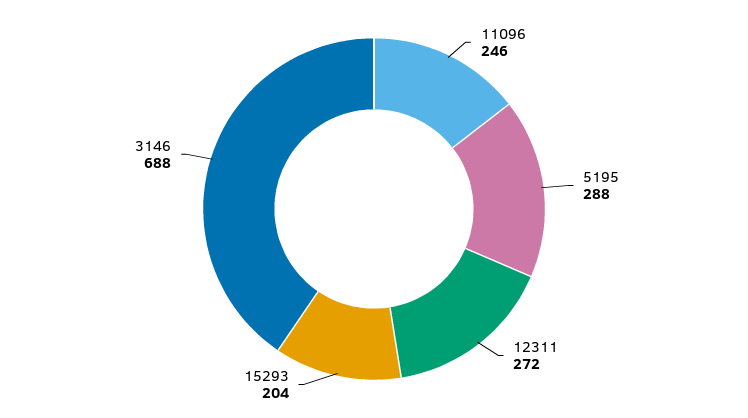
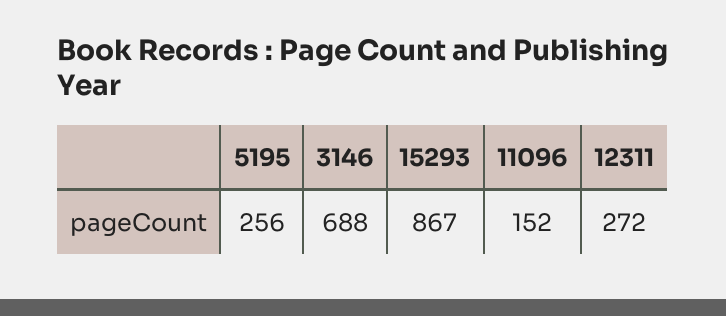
11096: 246 -> 152
5195: 288 -> 256
15293: 204 -> 867

